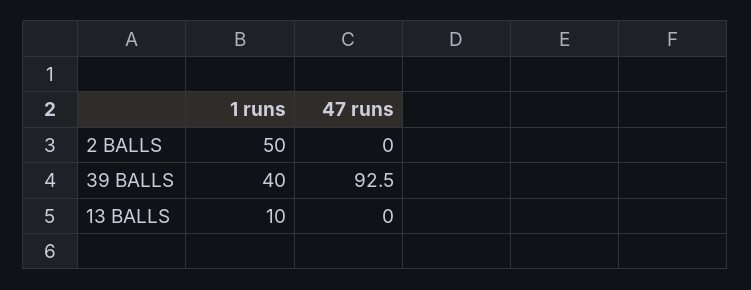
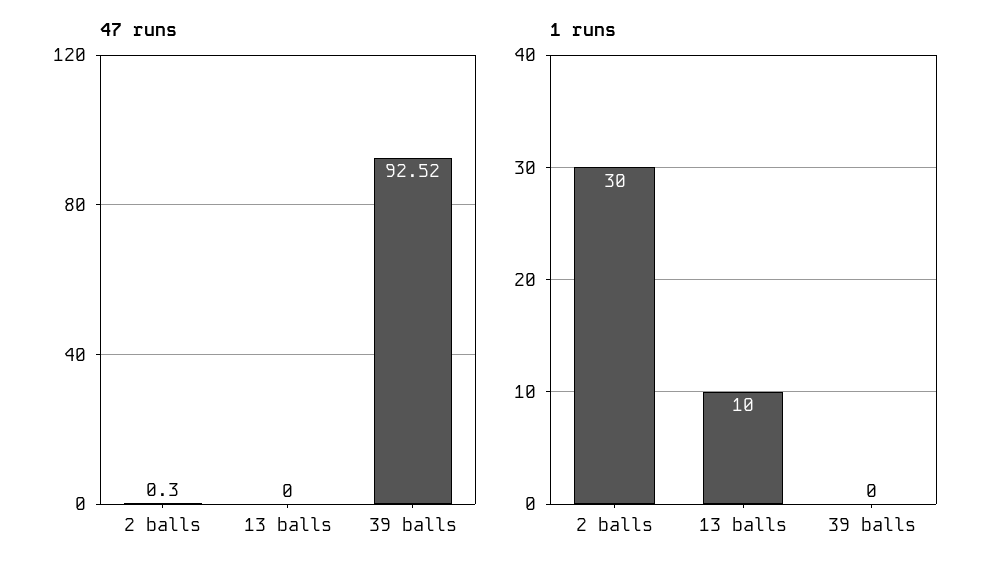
1 runs, 2 BALLS: 50 -> 30
47 runs, 2 BALLS: 0 -> 0.3
1 runs, 39 BALLS: 40 -> 0

